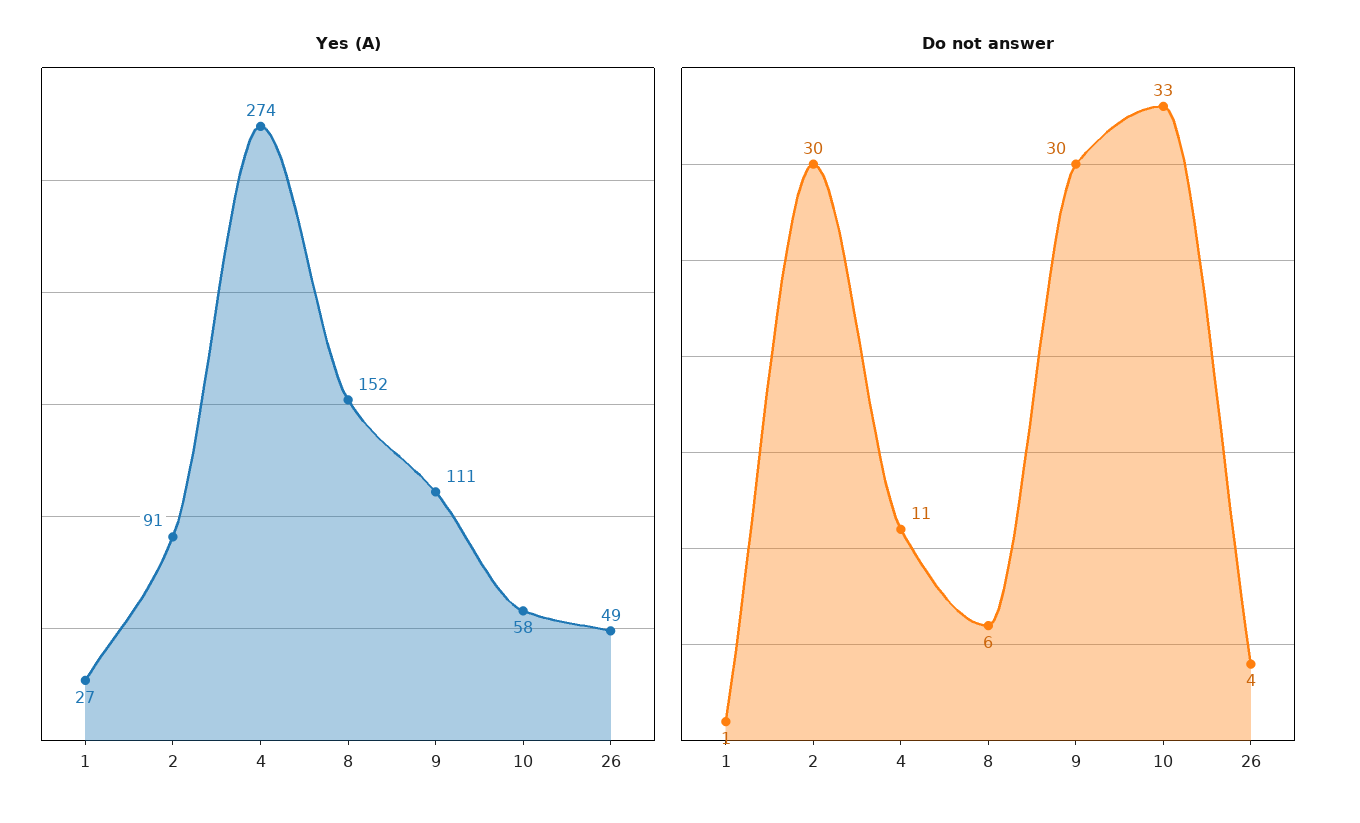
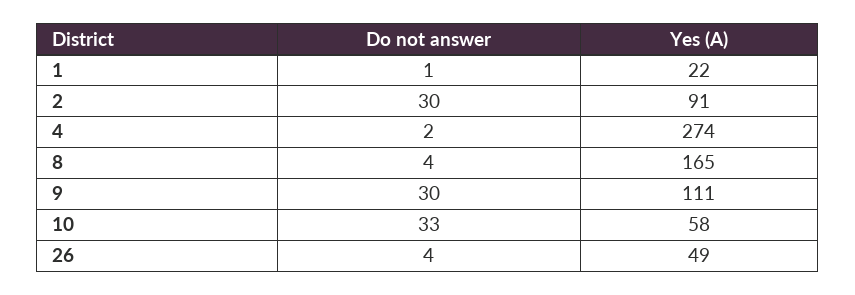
Yes (A), 1: 27 -> 22
Yes (A), 8: 152 -> 165
Do not answer, 4: 11 -> 2
Do not answer, 8: 6 -> 4

